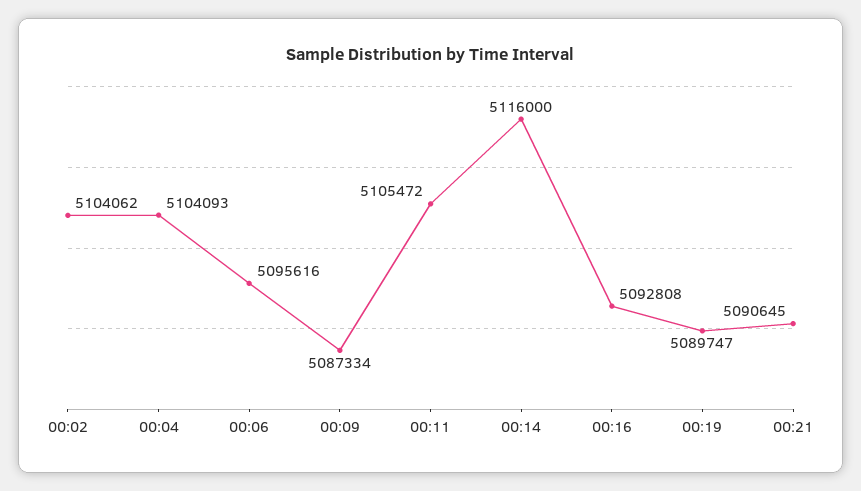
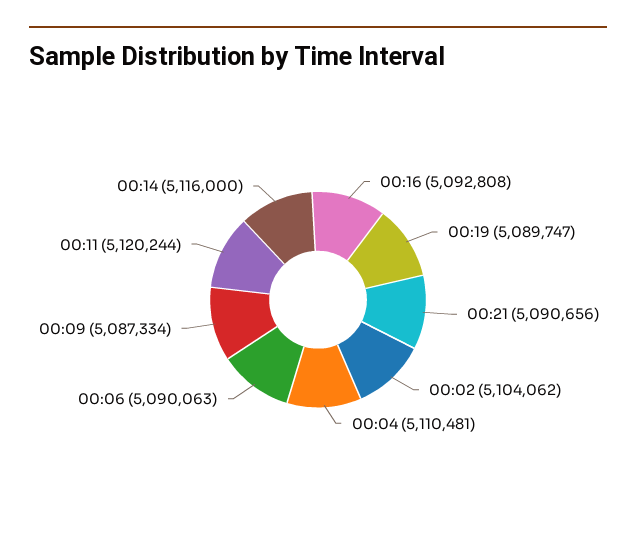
00:04: 5104093 -> 5110481
00:06: 5095616 -> 5090063
00:11: 5105472 -> 5120244
00:21: 5090645 -> 5090656

